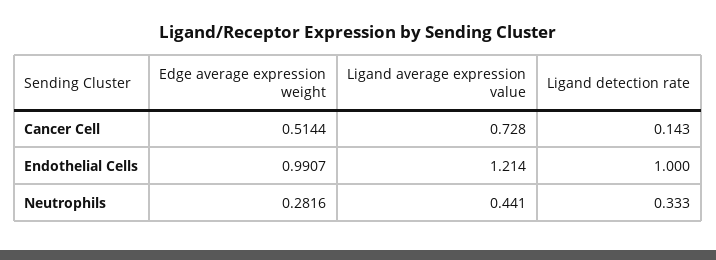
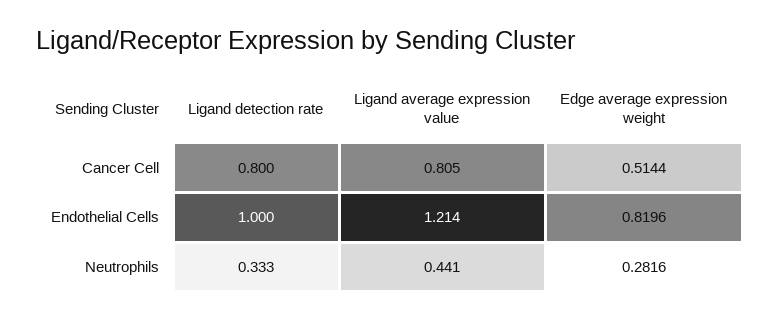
Ligand average expression value, Cancer Cell: 0.728 -> 0.805
Ligand detection rate, Cancer Cell: 0.143 -> 0.8
Edge average expression weight, Endothelial Cells: 0.9907 -> 0.8196

